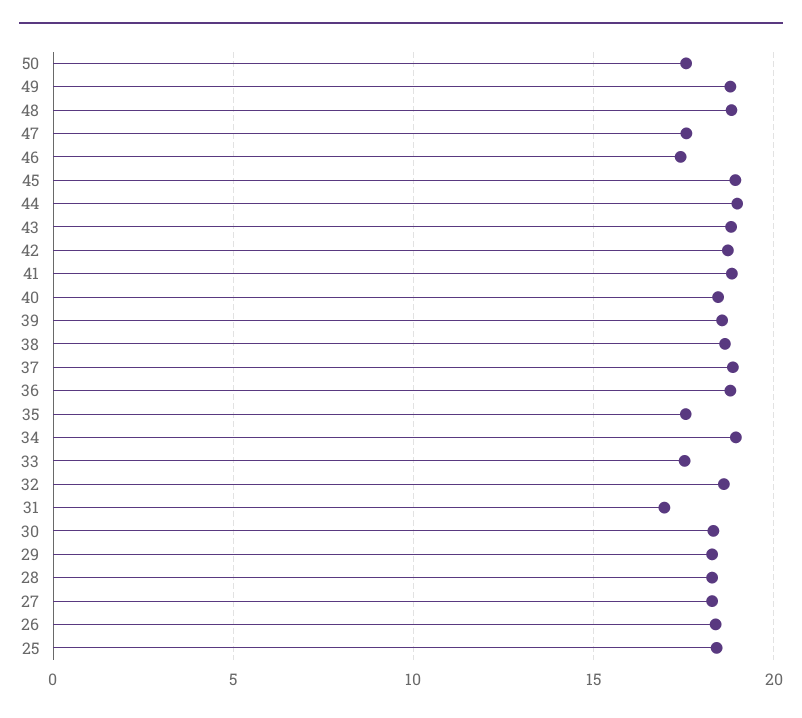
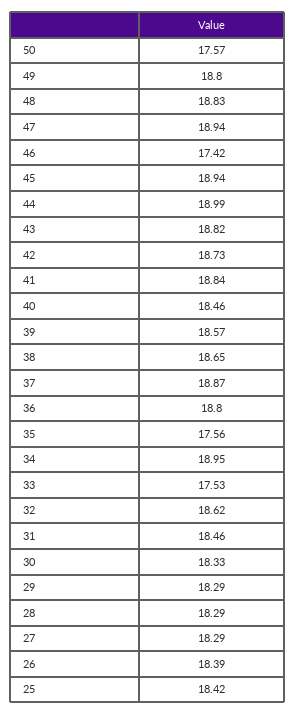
47: 17.5 -> 18.94
31: 17 -> 18.46

